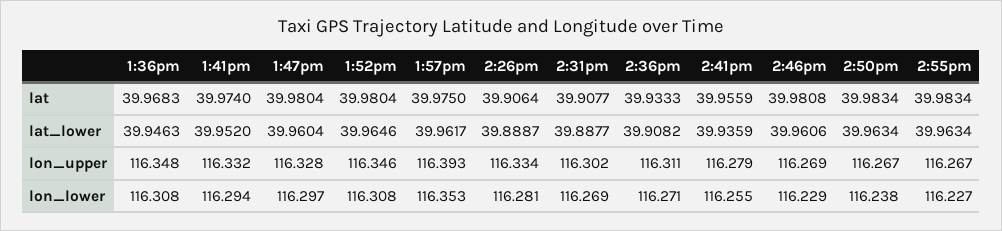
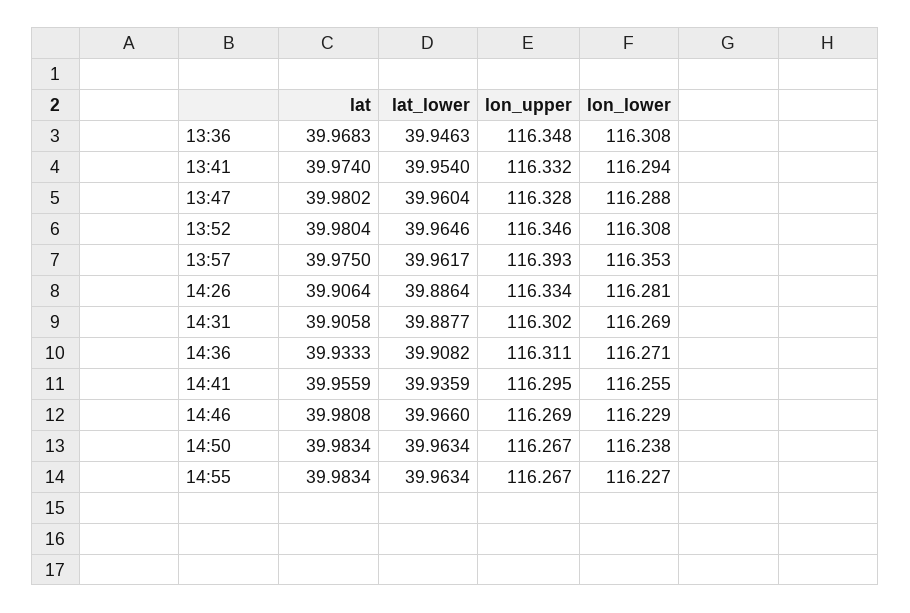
1:47pm, lat: 39.9804 -> 39.9802
2:31pm, lat: 39.9077 -> 39.9058
1:41pm, lat_lower: 39.952 -> 39.954
2:26pm, lat_lower: 39.8887 -> 39.8864
2:46pm, lat_lower: 39.9606 -> 39.966
2:41pm, lon_upper: 116.279 -> 116.295
1:47pm, lon_lower: 116.297 -> 116.288

